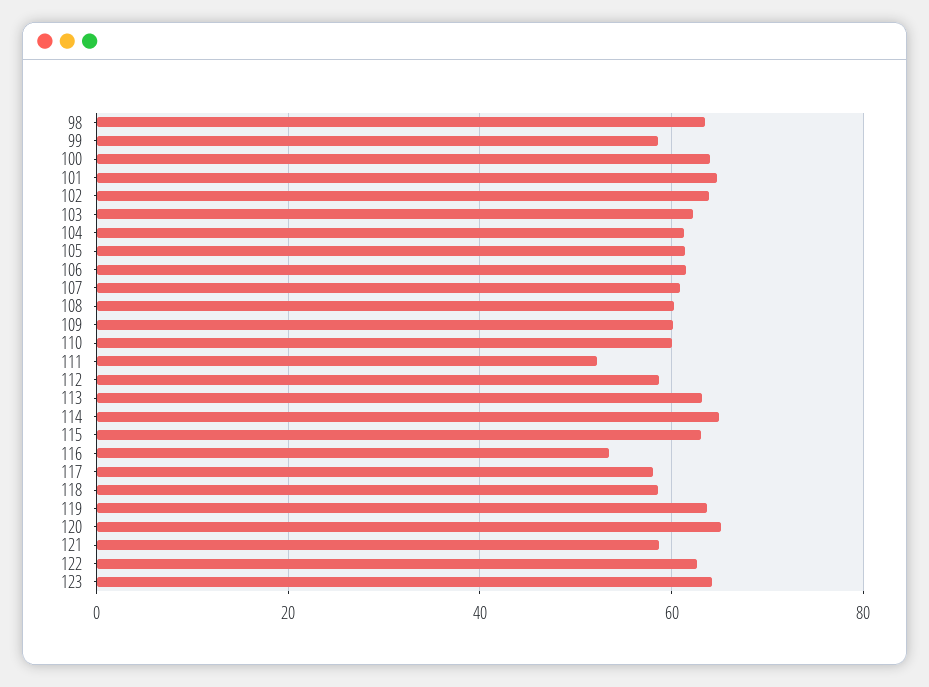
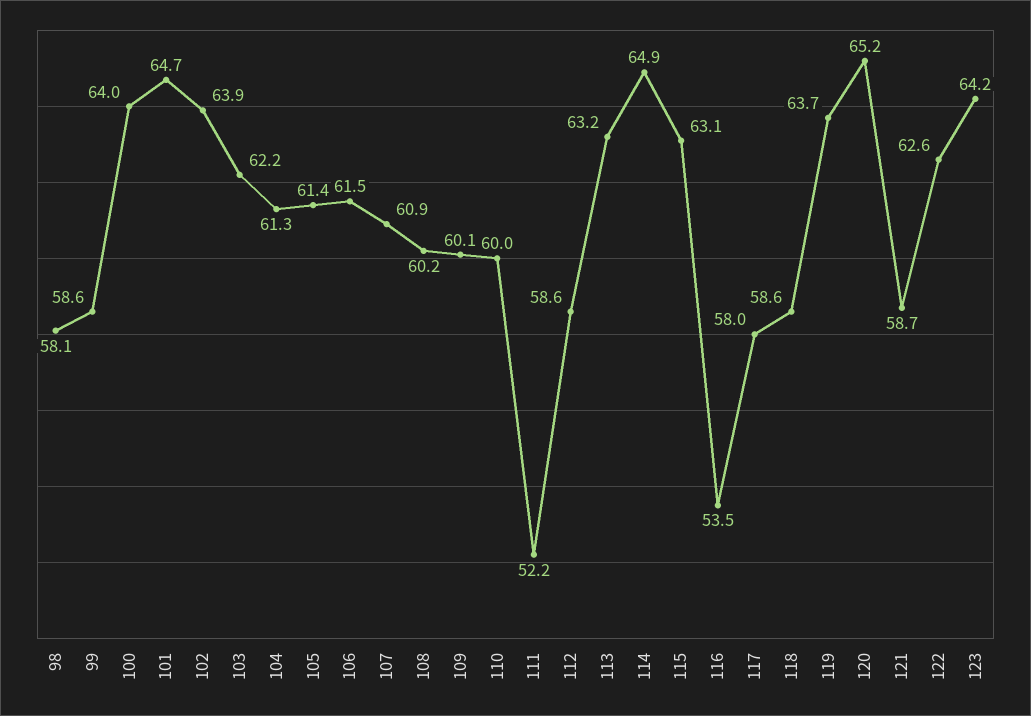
98: 64 -> 58.1

